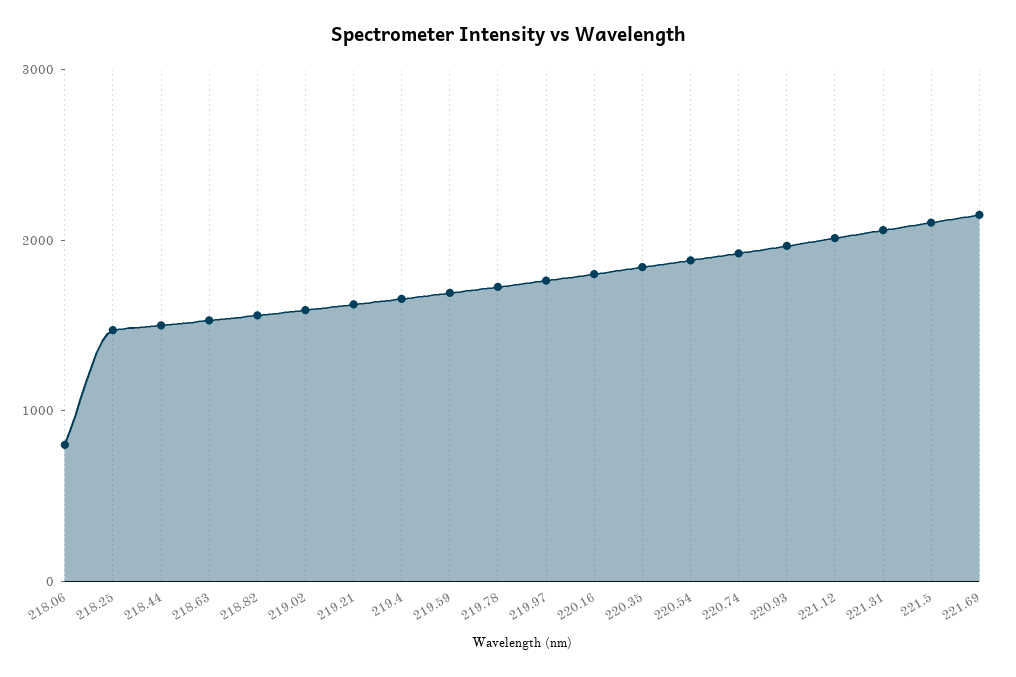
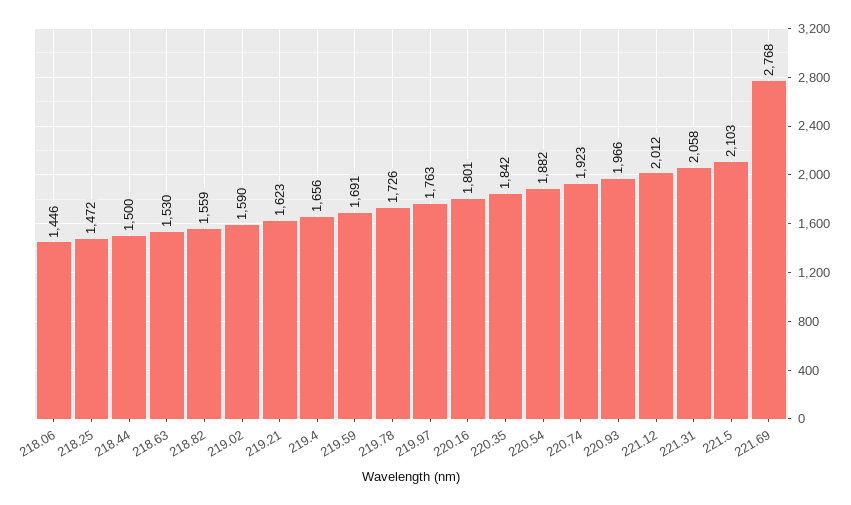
218.06: 800 -> 1446
221.69: 2200 -> 2768

